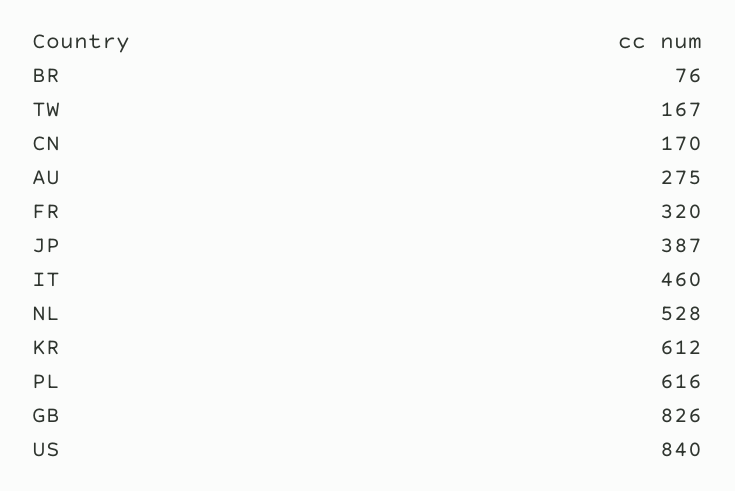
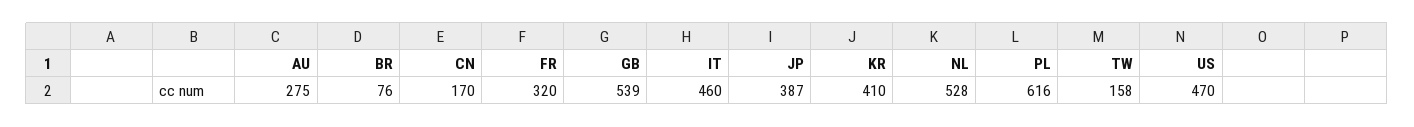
TW: 167 -> 158
KR: 612 -> 410
GB: 826 -> 539
US: 840 -> 470

